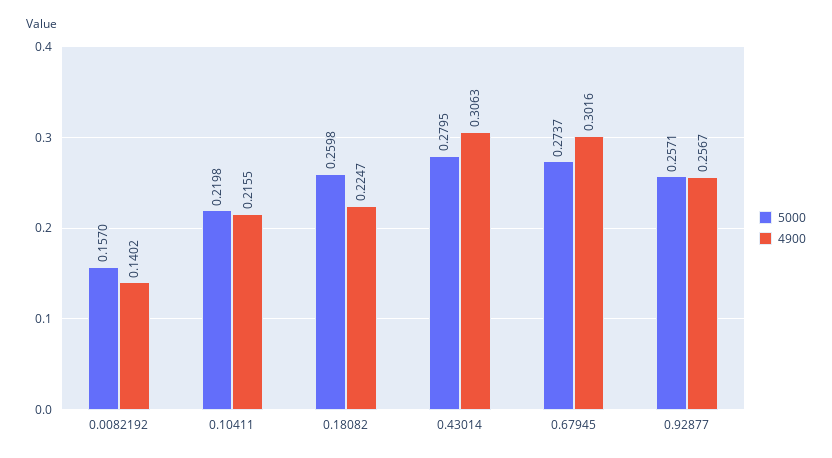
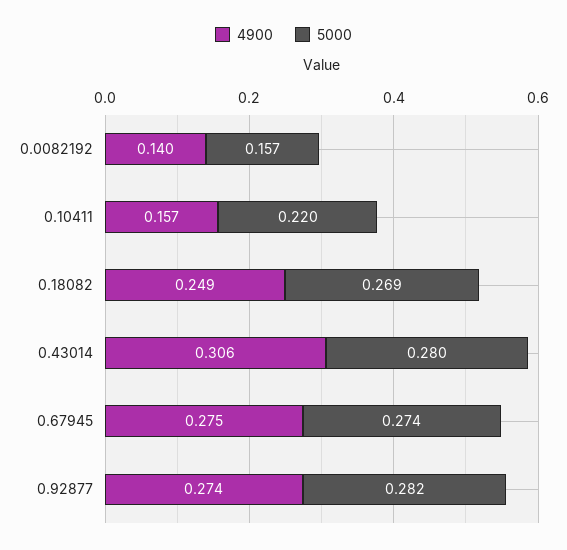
4900, 0.10411: 0.2155 -> 0.157
5000, 0.18082: 0.2598 -> 0.269
4900, 0.18082: 0.2247 -> 0.249
4900, 0.67945: 0.3016 -> 0.275
5000, 0.92877: 0.2571 -> 0.282
4900, 0.92877: 0.2567 -> 0.274

